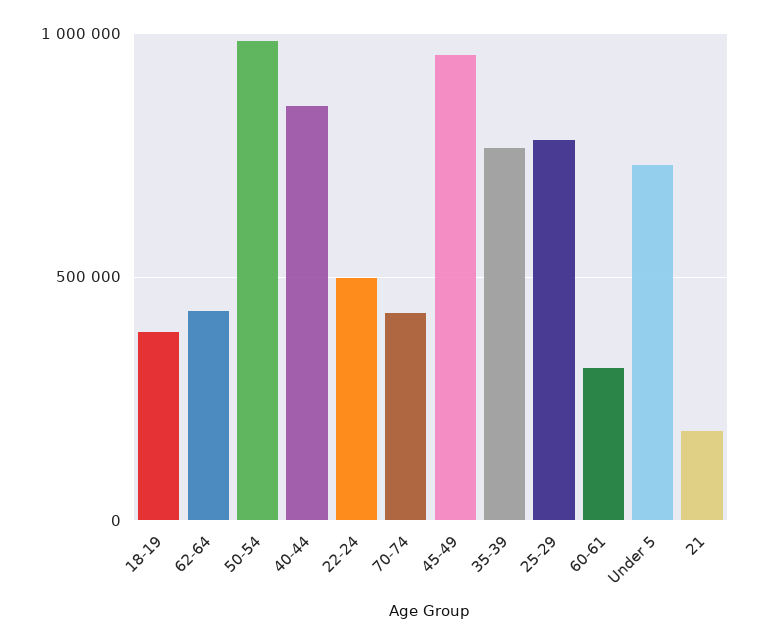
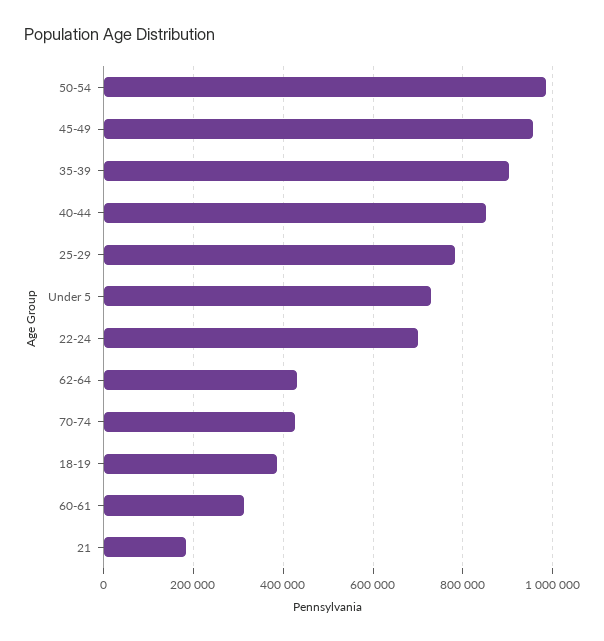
22-24: 500000 -> 700000
35-39: 750000 -> 900000

